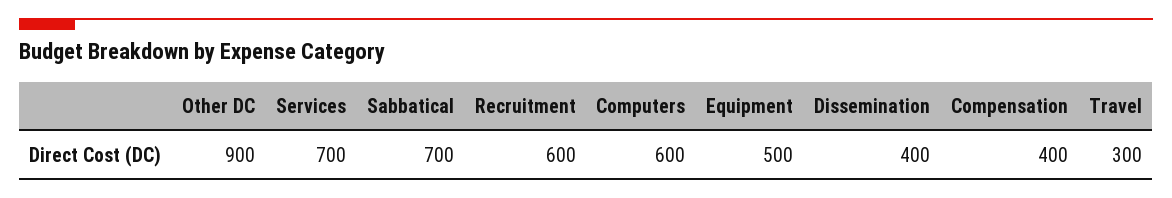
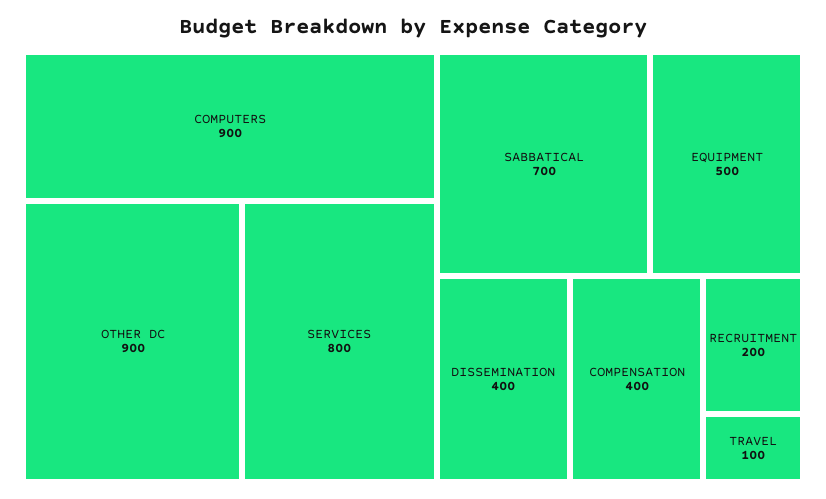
Services: 700 -> 800
Recruitment: 600 -> 200
Computers: 600 -> 900
Travel: 300 -> 100

